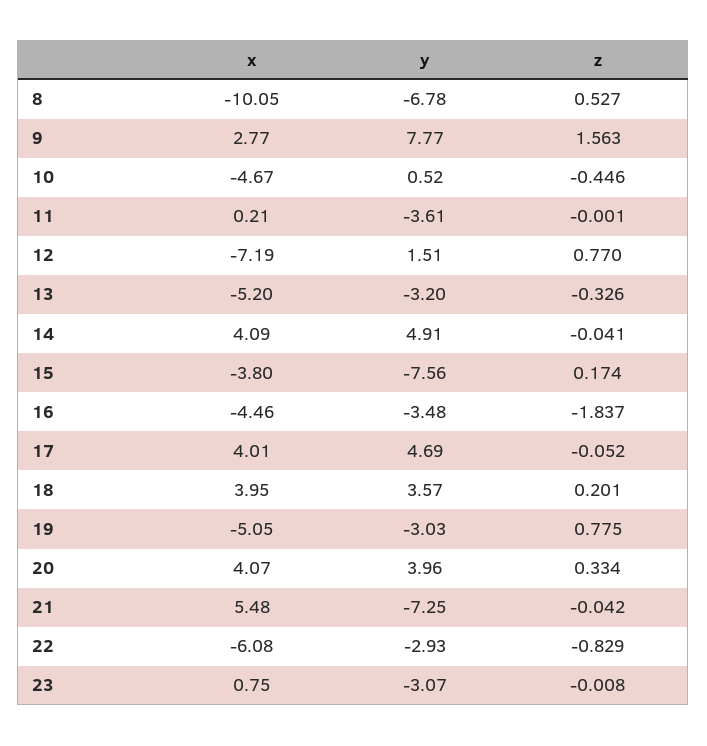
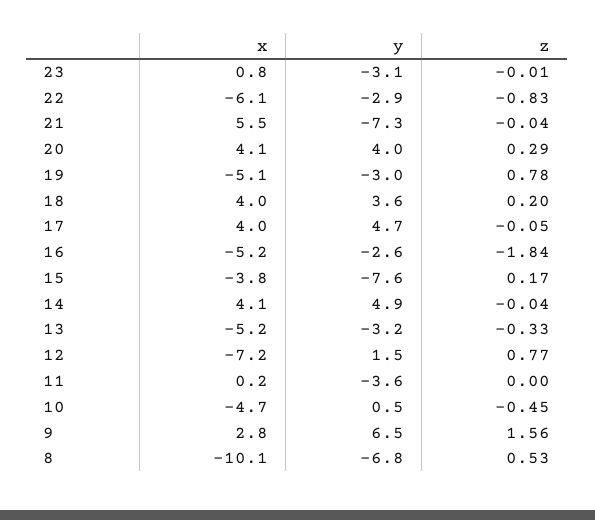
y, 9: 7.77 -> 6.5
x, 16: -4.46 -> -5.2
y, 16: -3.48 -> -2.6
z, 20: 0.334 -> 0.29

